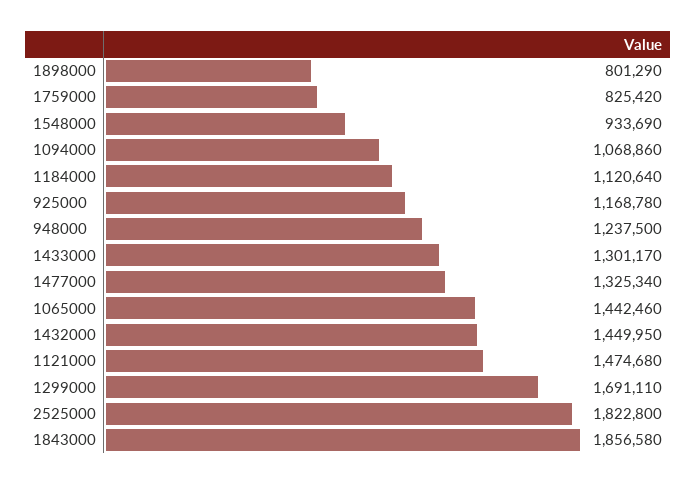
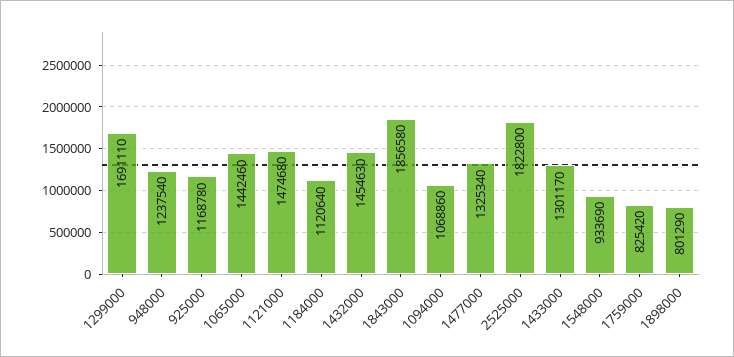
948000: 1237500 -> 1237540
1432000: 1449950 -> 1454630

